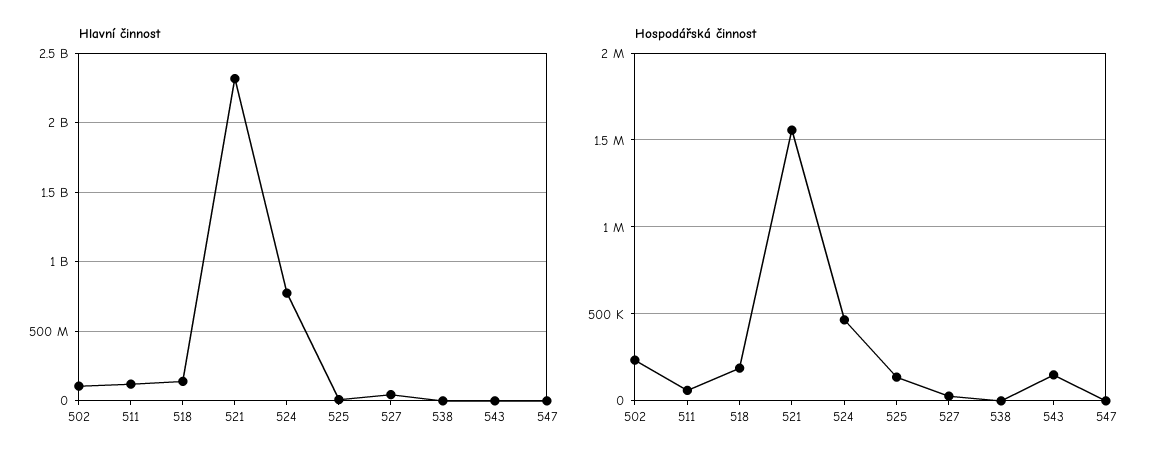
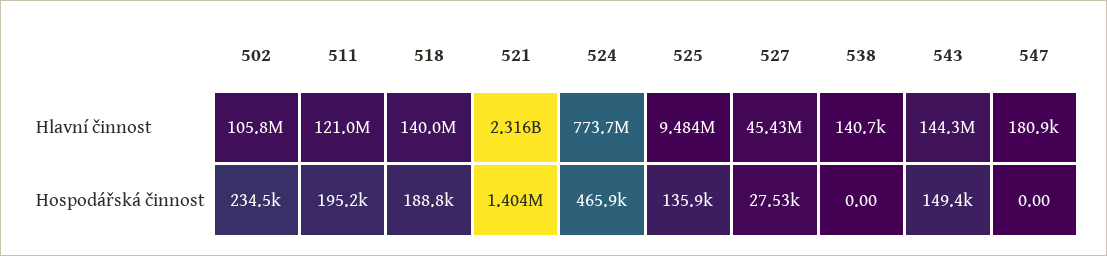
Hlavní činnost, 543: 0 -> 144300000
Hospodářská činnost, 511: 50000 -> 195200
Hospodářská činnost, 521: 1550000 -> 1404000

